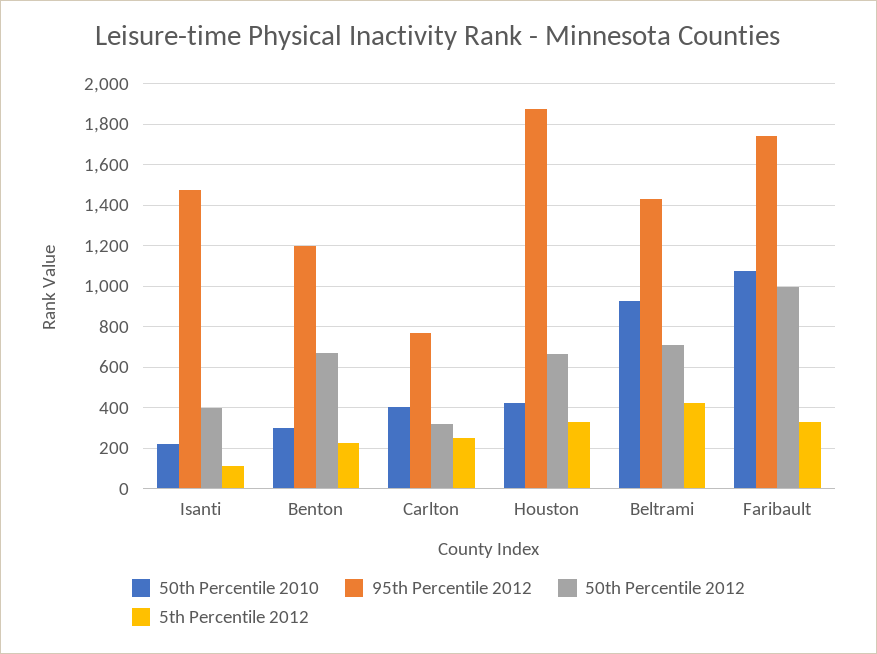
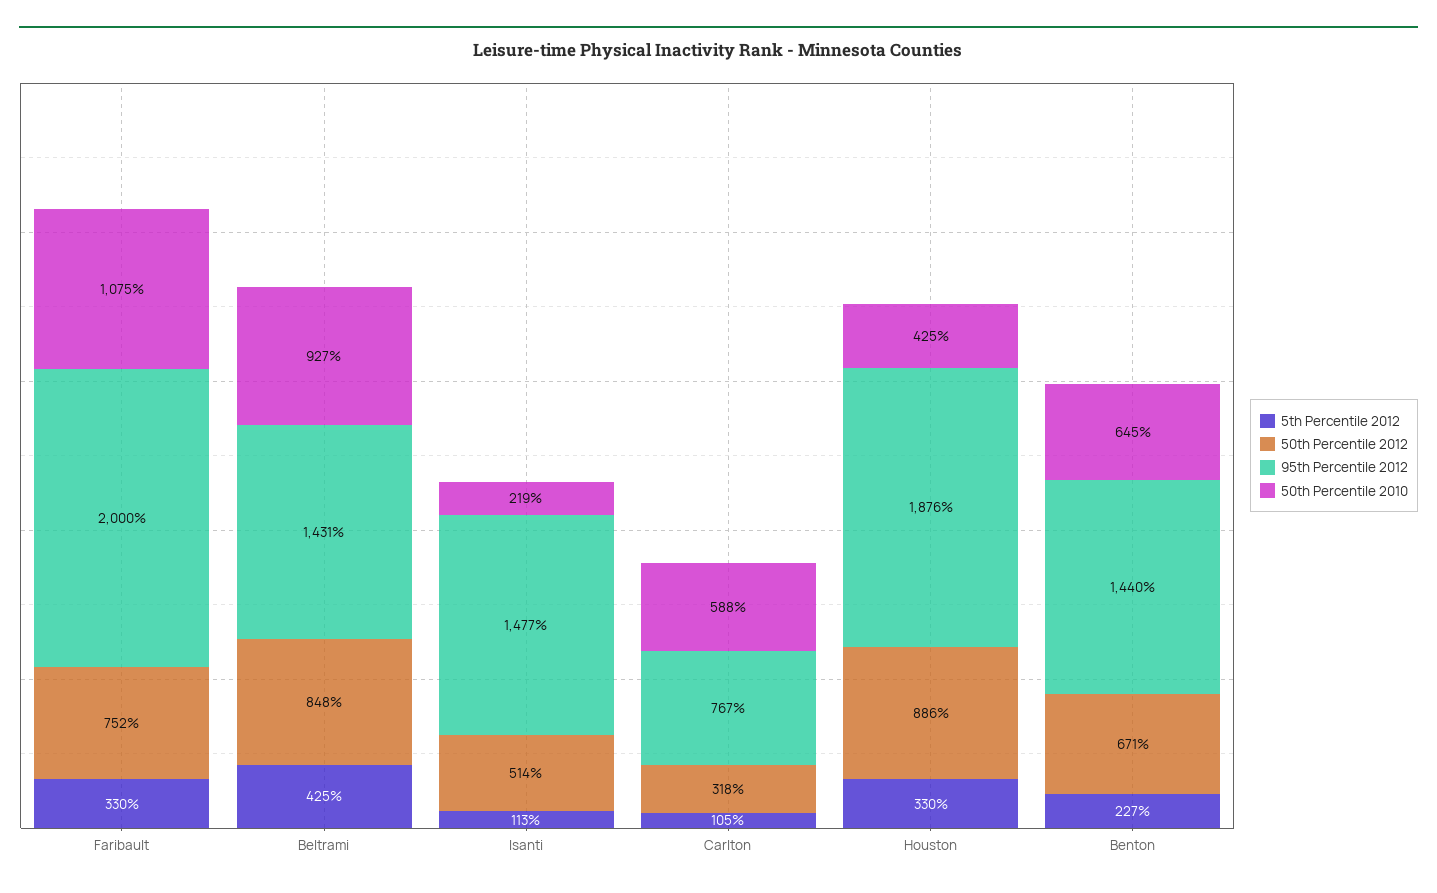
50th Percentile 2012, Isanti: 400 -> 514
50th Percentile 2010, Benton: 300 -> 645
95th Percentile 2012, Benton: 1200 -> 1440
50th Percentile 2010, Carlton: 400 -> 588
5th Percentile 2012, Carlton: 250 -> 105
50th Percentile 2012, Houston: 650 -> 886
50th Percentile 2012, Beltrami: 700 -> 848
95th Percentile 2012, Faribault: 1750 -> 2000
50th Percentile 2012, Faribault: 1000 -> 752

